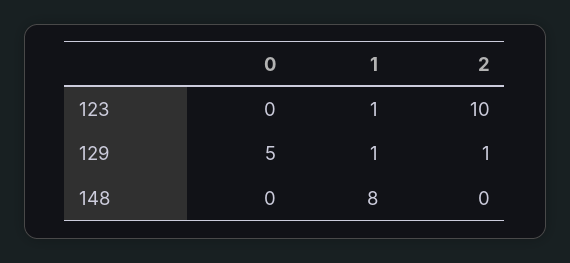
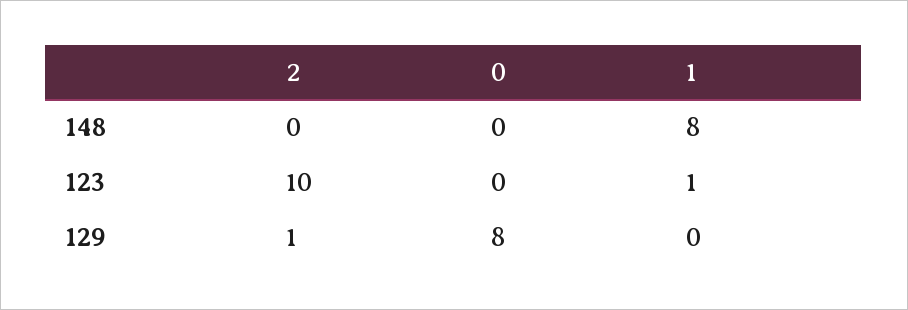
0, 129: 5 -> 8
1, 129: 1 -> 0

